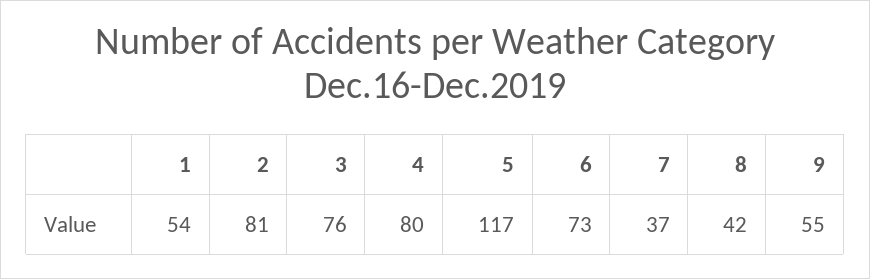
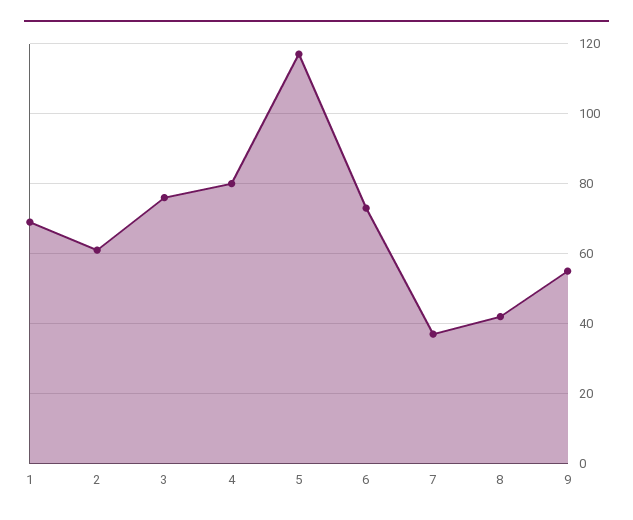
1: 54 -> 70
2: 81 -> 60

